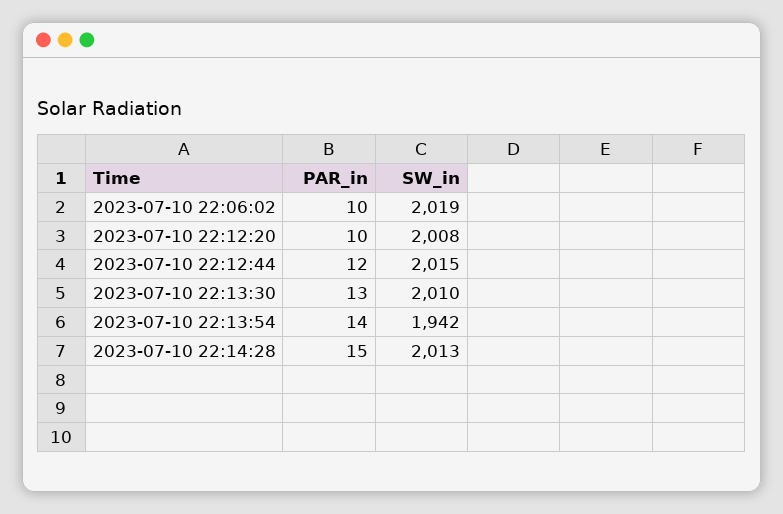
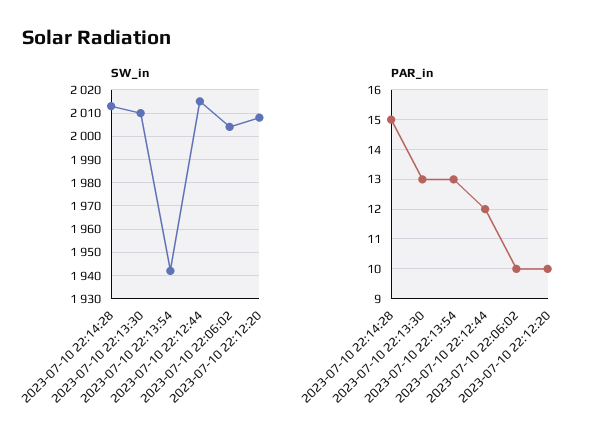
SW_in, 2023-07-10 22:06:02: 2019 -> 2005
PAR_in, 2023-07-10 22:13:54: 14 -> 13

